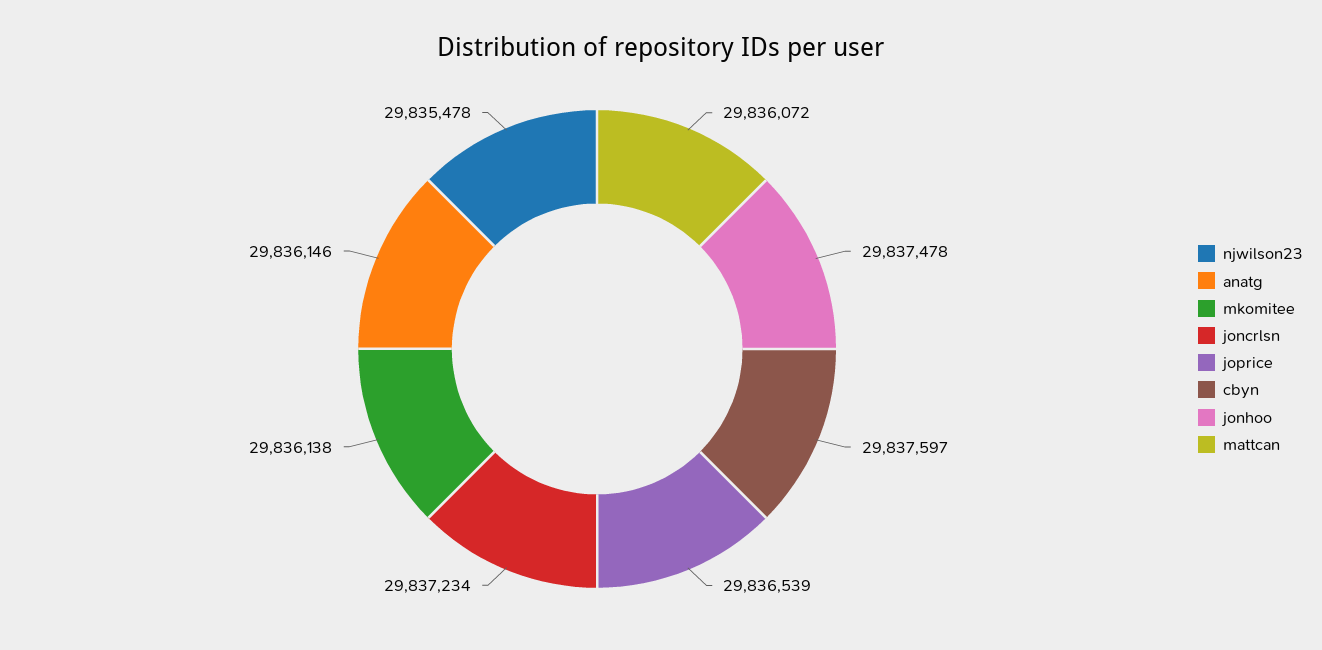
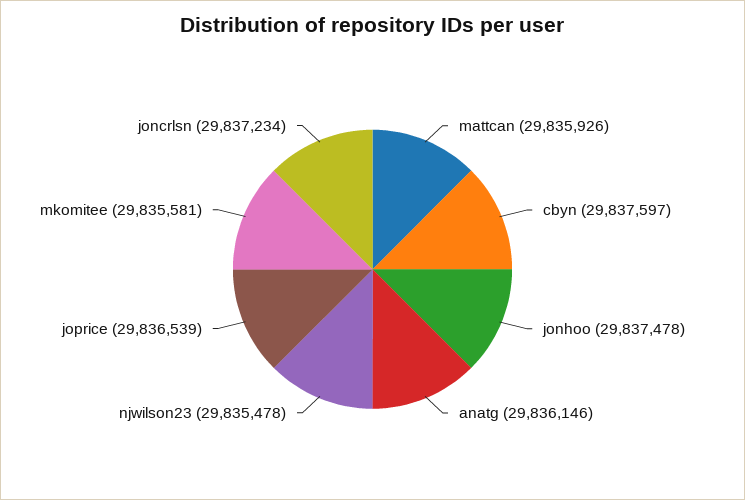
mkomitee: 29836138 -> 29835581
mattcan: 29836072 -> 29835926

